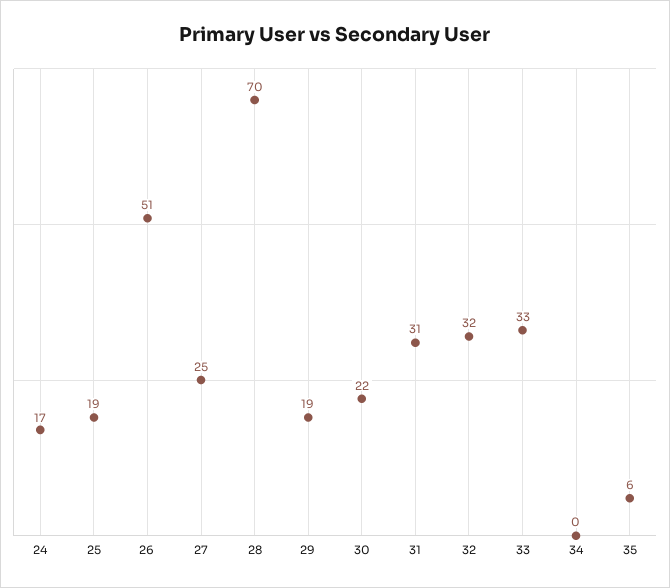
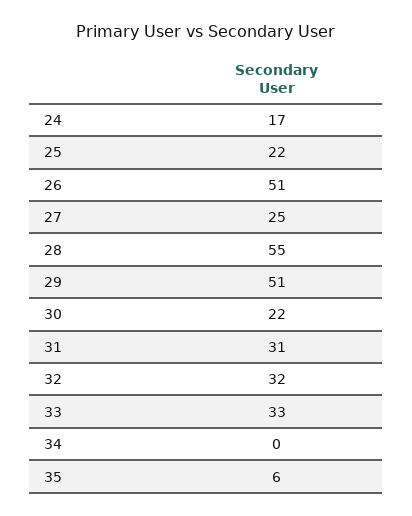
25: 19 -> 22
28: 70 -> 55
29: 19 -> 51

